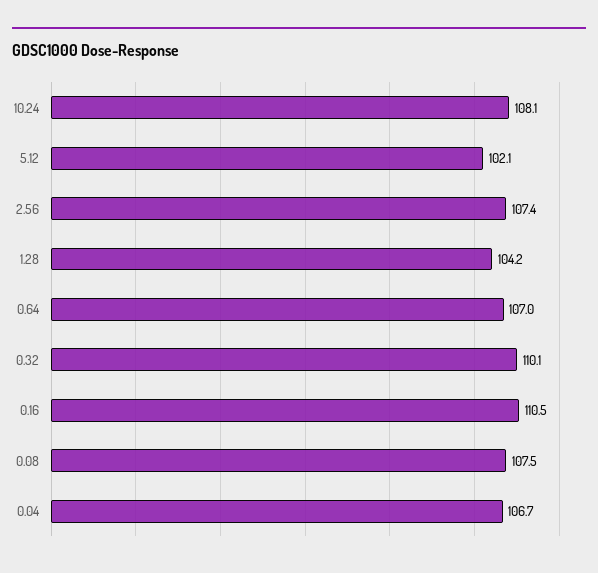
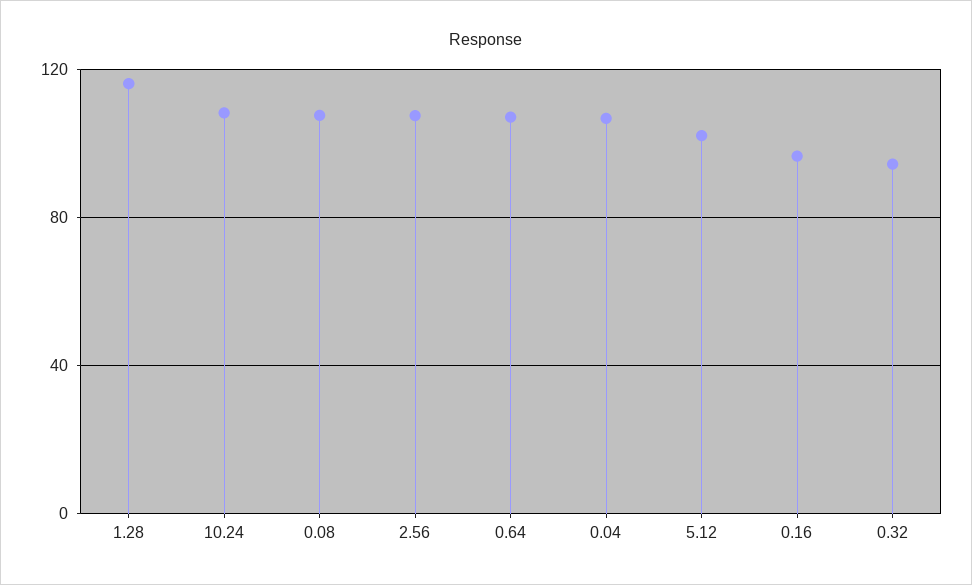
1.28: 104.2 -> 115
0.32: 110.1 -> 95
0.16: 110.5 -> 95

